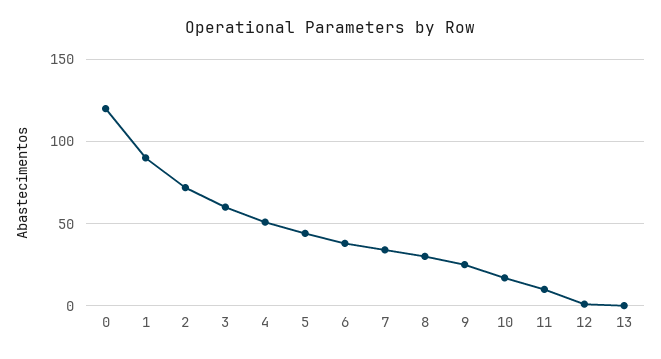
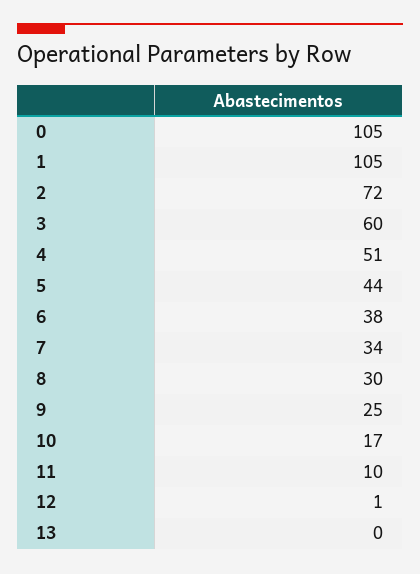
0: 120 -> 105
1: 90 -> 105

